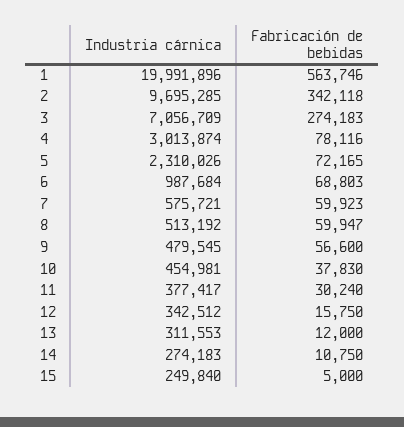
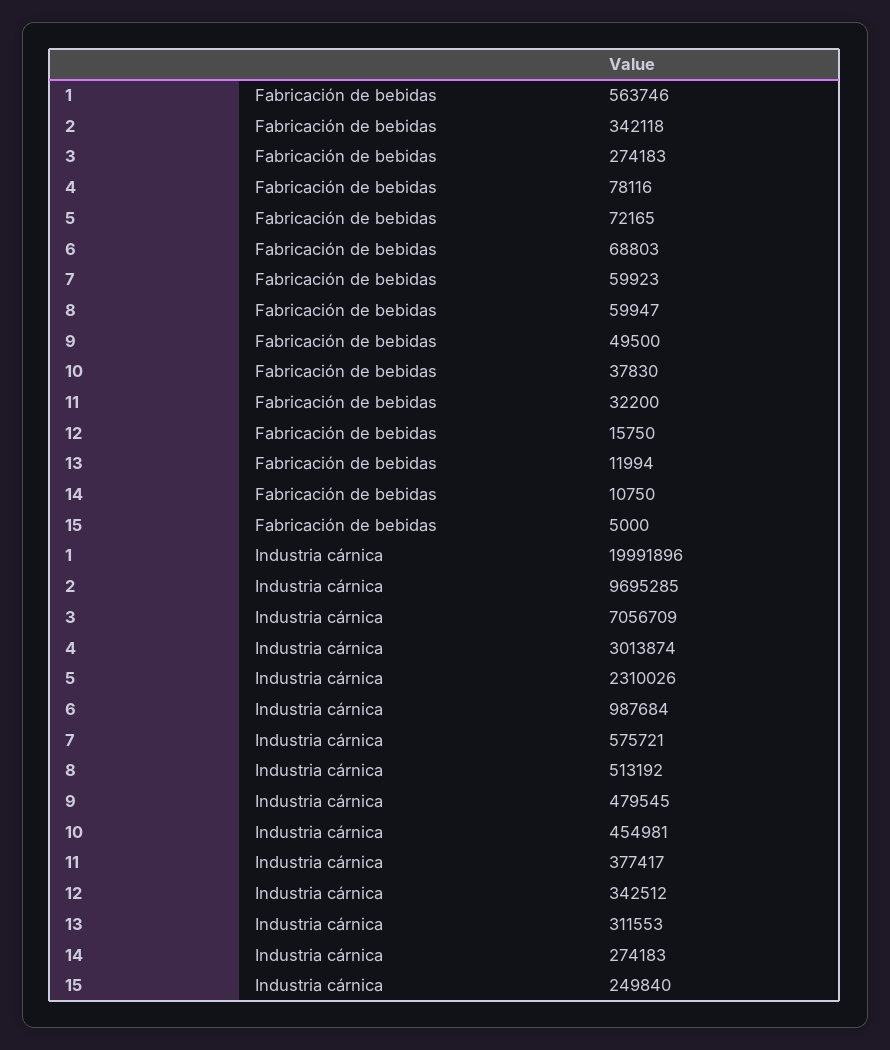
Fabricación de bebidas, 9: 56600 -> 49500
Fabricación de bebidas, 11: 30240 -> 32200
Fabricación de bebidas, 13: 12000 -> 11994

